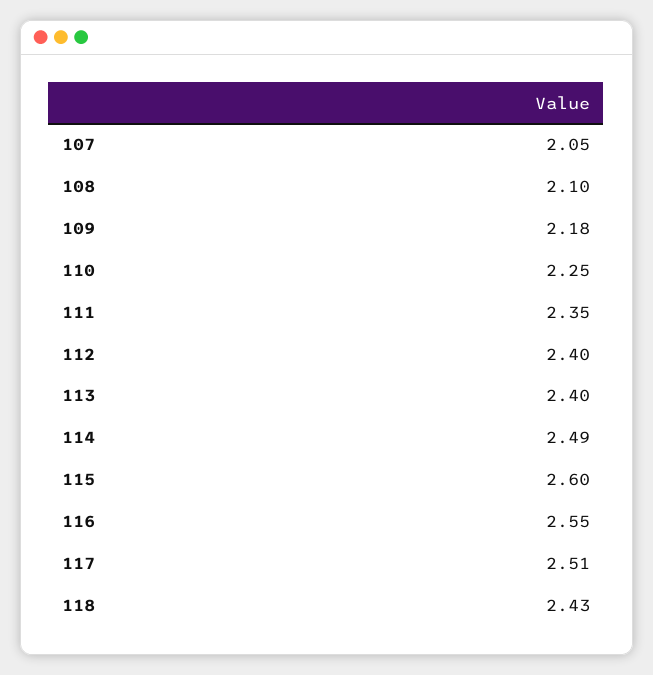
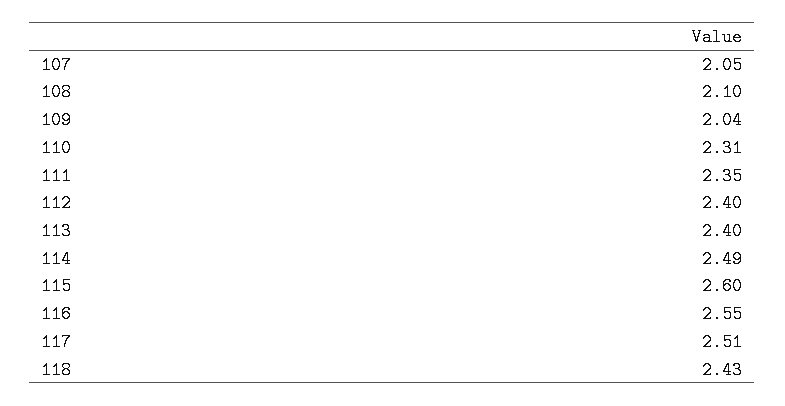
109: 2.18 -> 2.04
110: 2.25 -> 2.31

